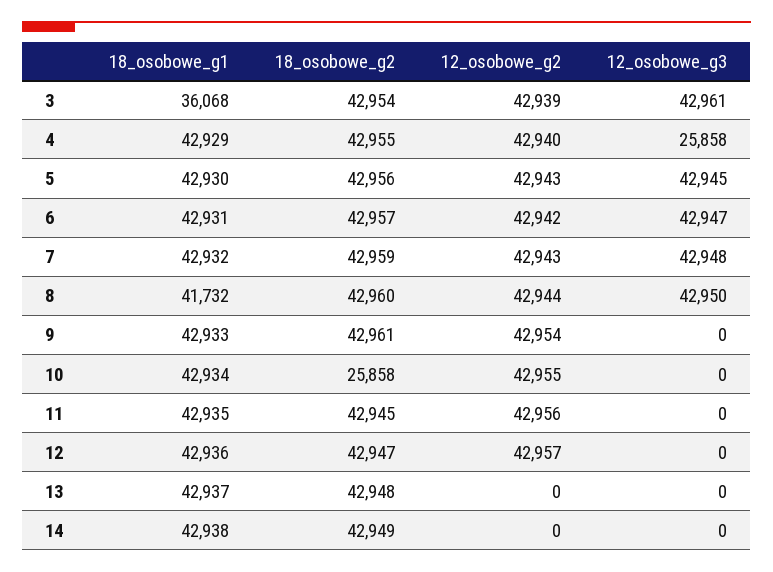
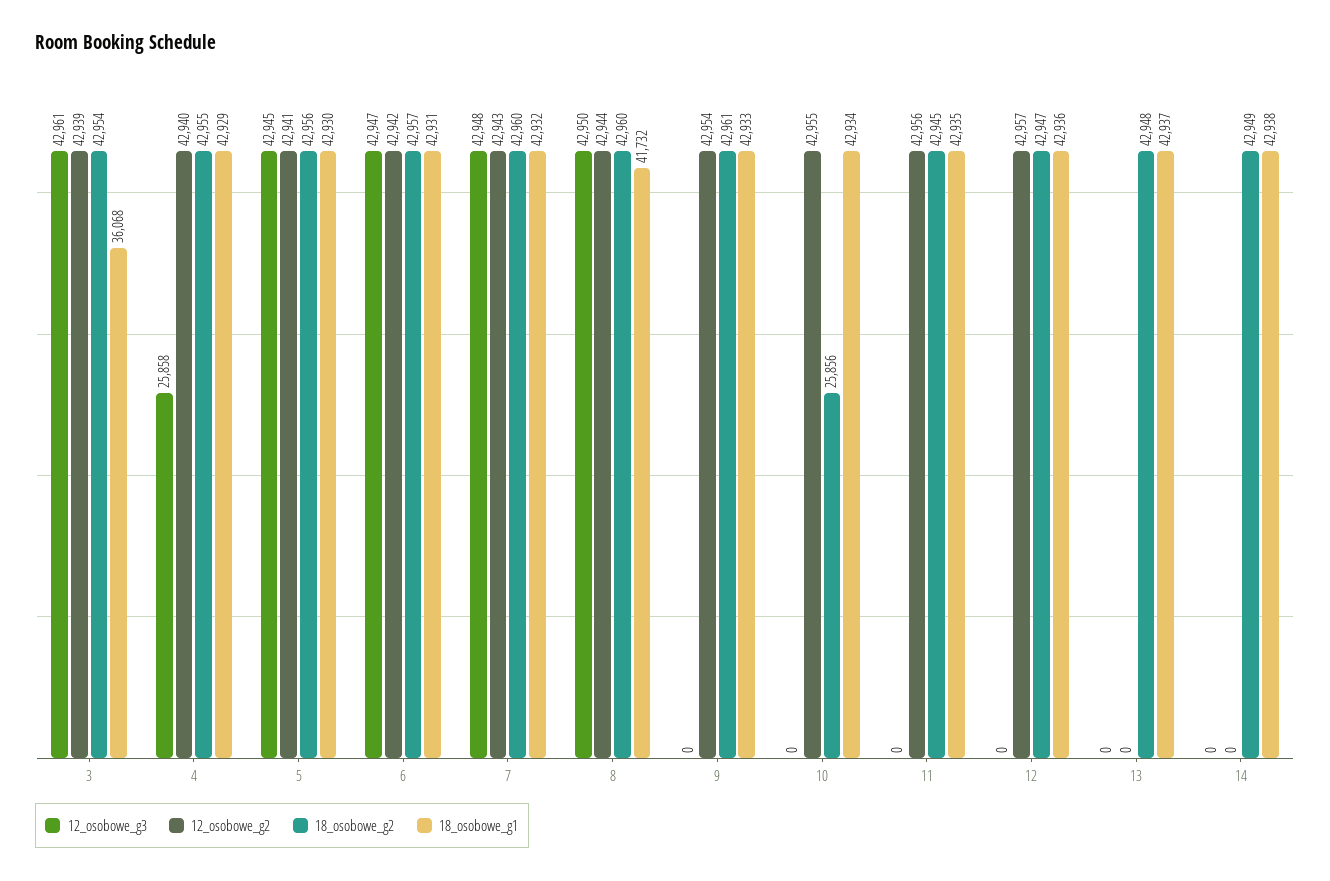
12_osobowe_g2, 5: 42943 -> 42941
18_osobowe_g2, 7: 42959 -> 42960
18_osobowe_g2, 10: 25858 -> 25856

